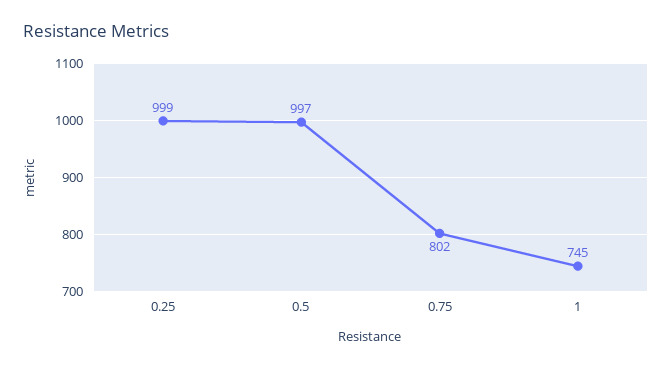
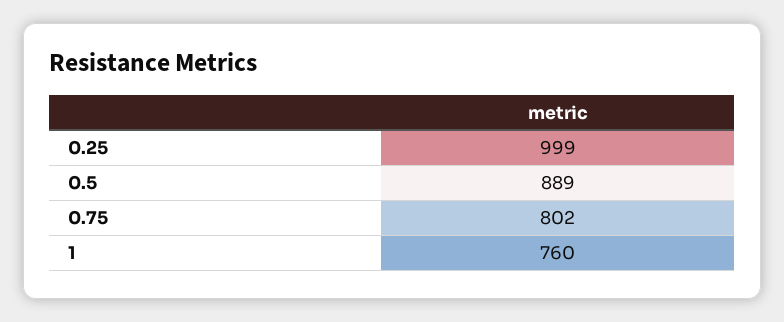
0.5: 997 -> 889
1: 745 -> 760

